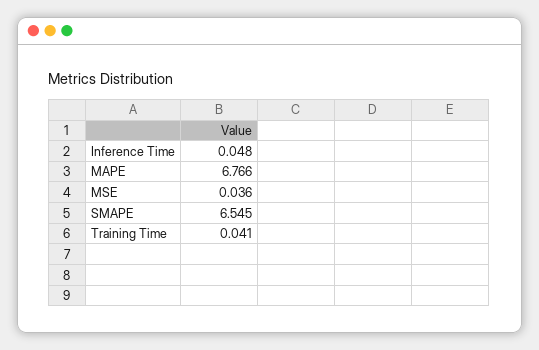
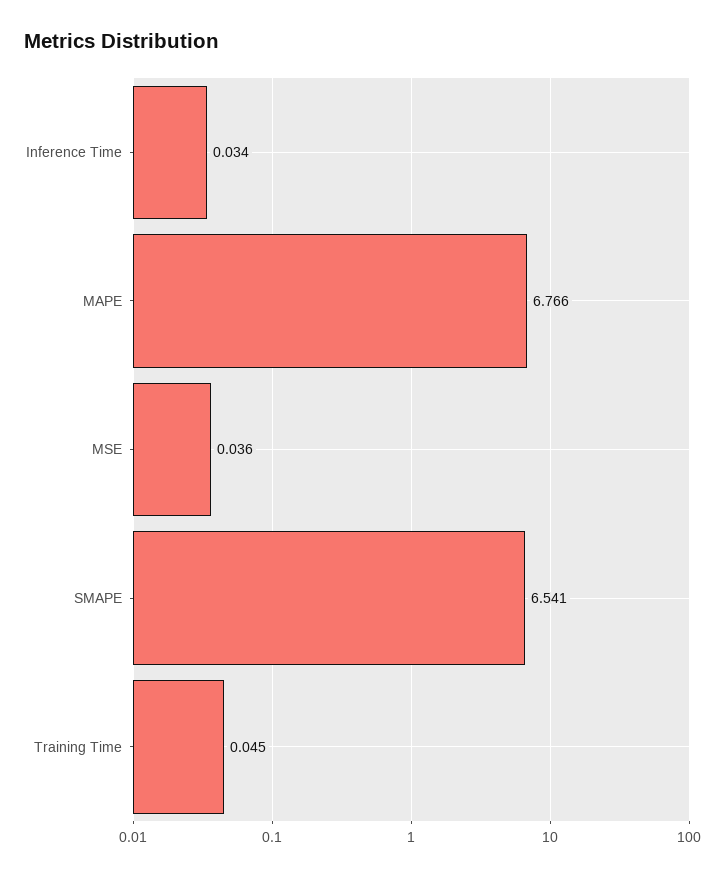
Inference Time: 0.048 -> 0.034
SMAPE: 6.545 -> 6.541
Training Time: 0.041 -> 0.045

